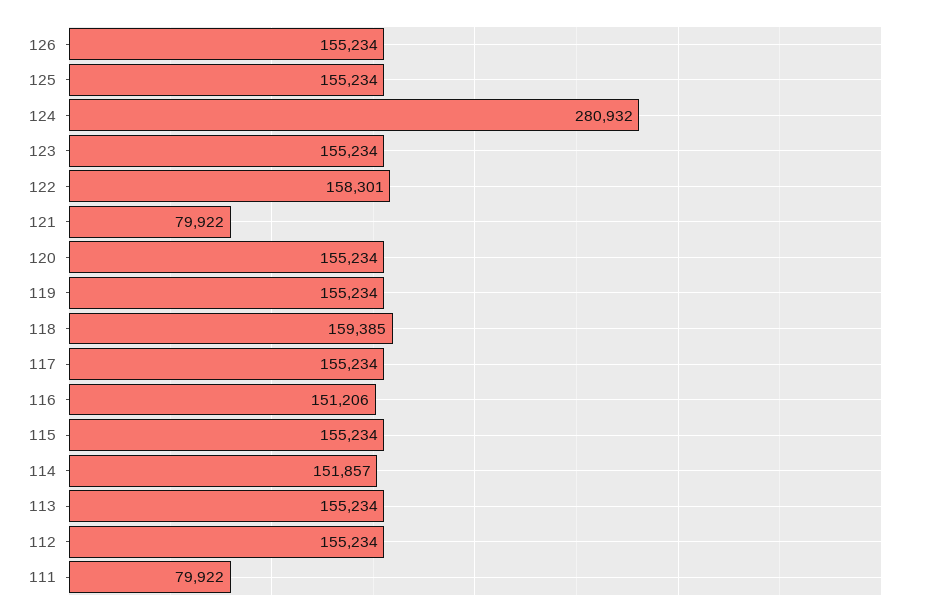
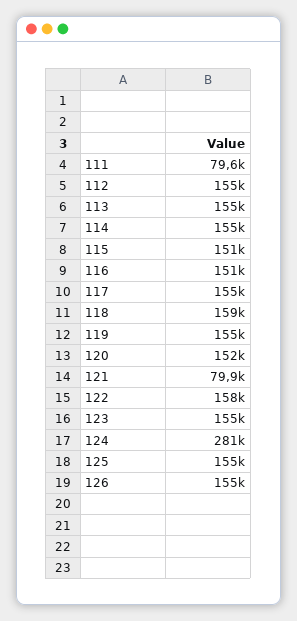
120: 155234 -> 152000
115: 155234 -> 151000
114: 151857 -> 155000
111: 79922 -> 79600

